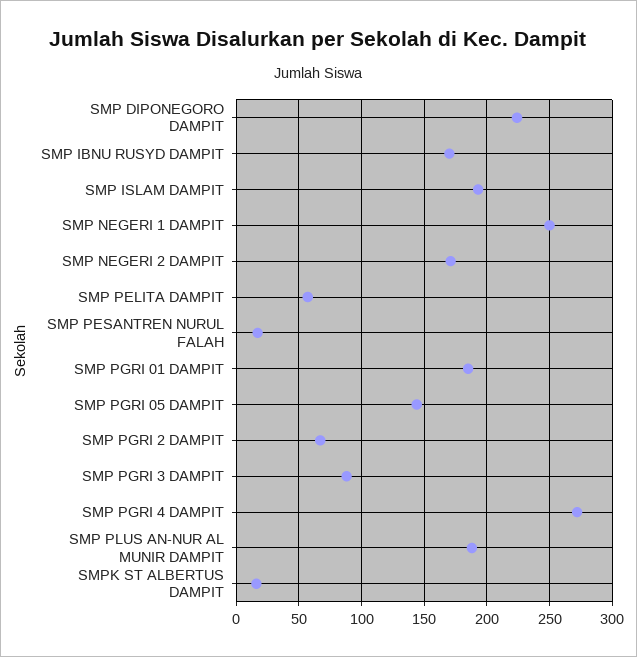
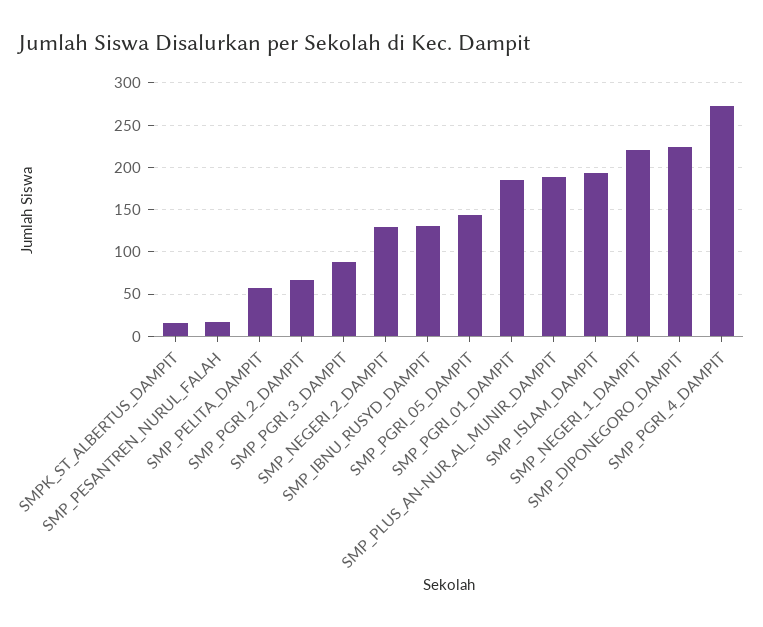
SMP IBNU RUSYD DAMPIT: 170 -> 130
SMP NEGERI 1 DAMPIT: 250 -> 220
SMP NEGERI 2 DAMPIT: 170 -> 130

